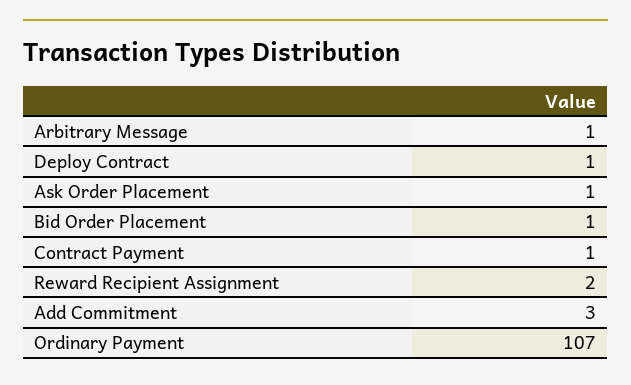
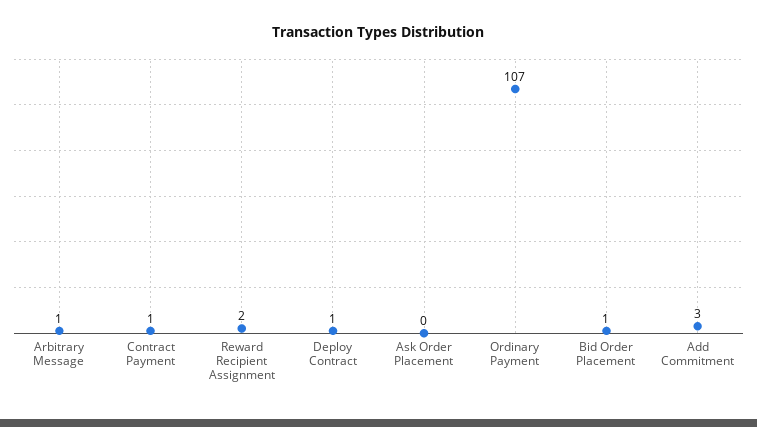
Ask Order Placement: 1 -> 0

